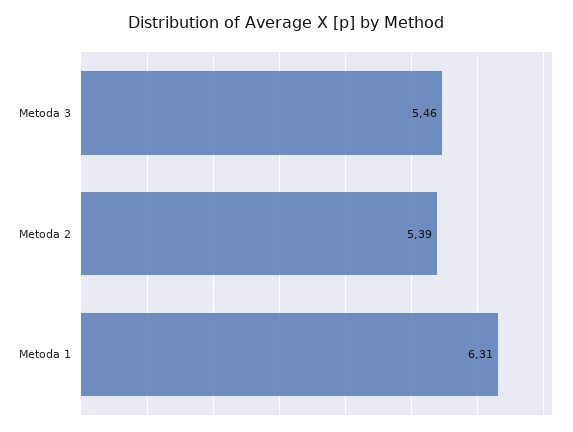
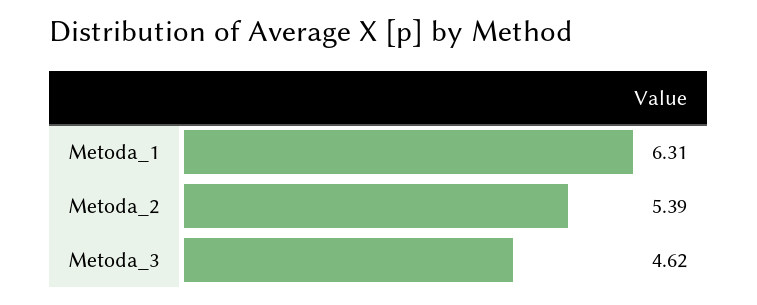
Metoda 3: 5.46 -> 4.62

